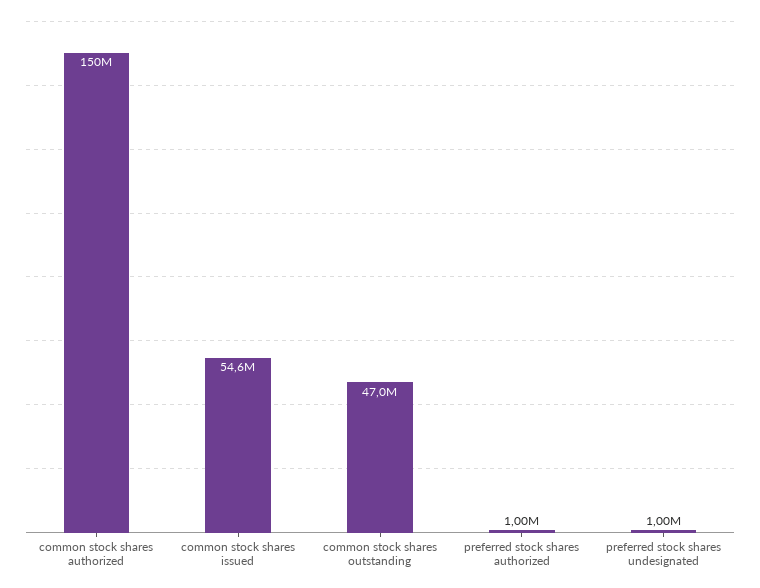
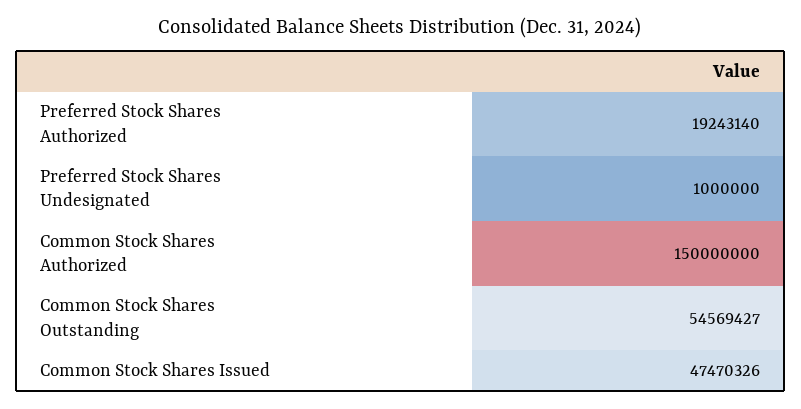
common stock shares issued: 54600000 -> 47470326
common stock shares outstanding: 47000000 -> 54569427
preferred stock shares authorized: 1000000 -> 19243140

